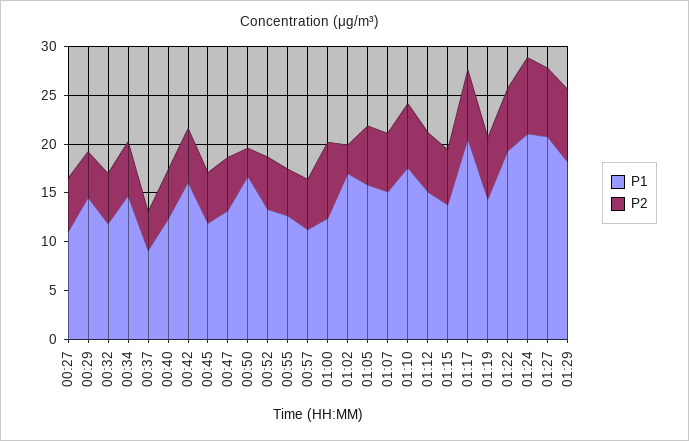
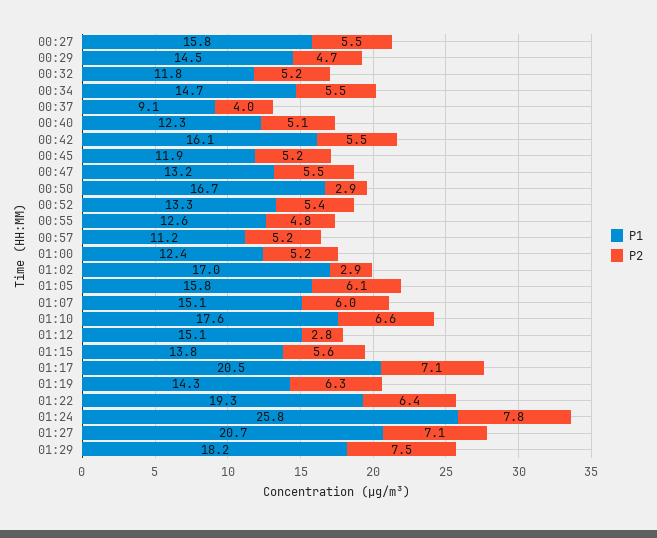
P1, 00:27: 11 -> 15.8
P2, 01:00: 8 -> 5.2
P2, 01:12: 6 -> 2.8
P1, 01:24: 21 -> 25.8

